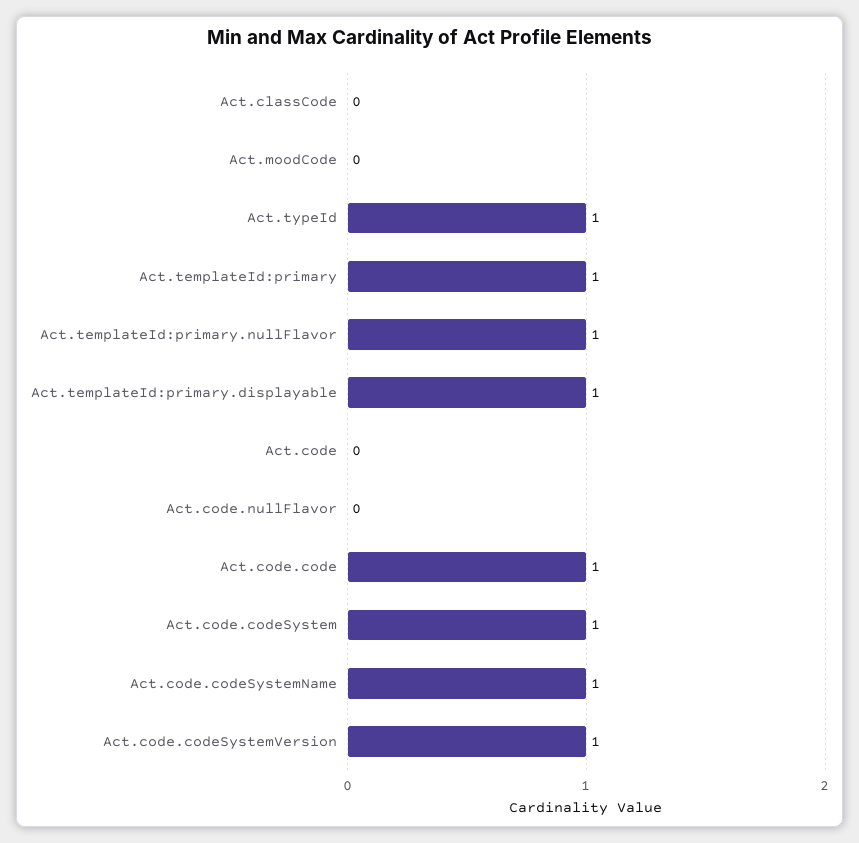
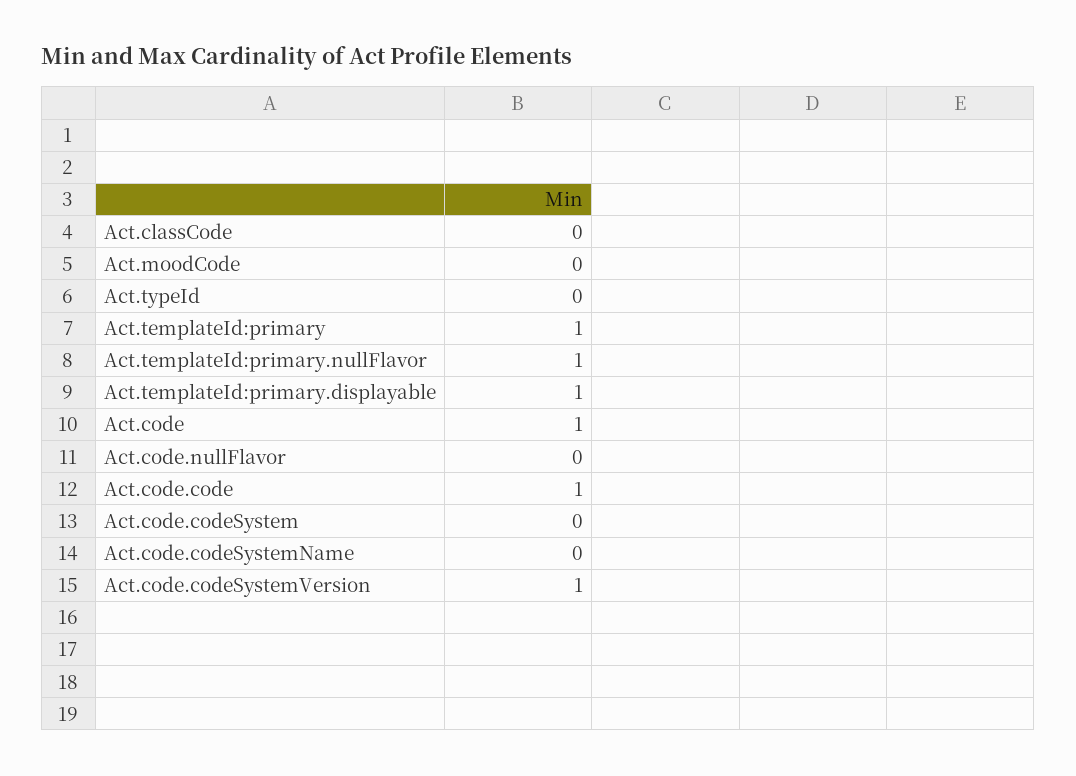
Act.typeId: 1 -> 0
Act.code: 0 -> 1
Act.code.codeSystem: 1 -> 0
Act.code.codeSystemName: 1 -> 0

